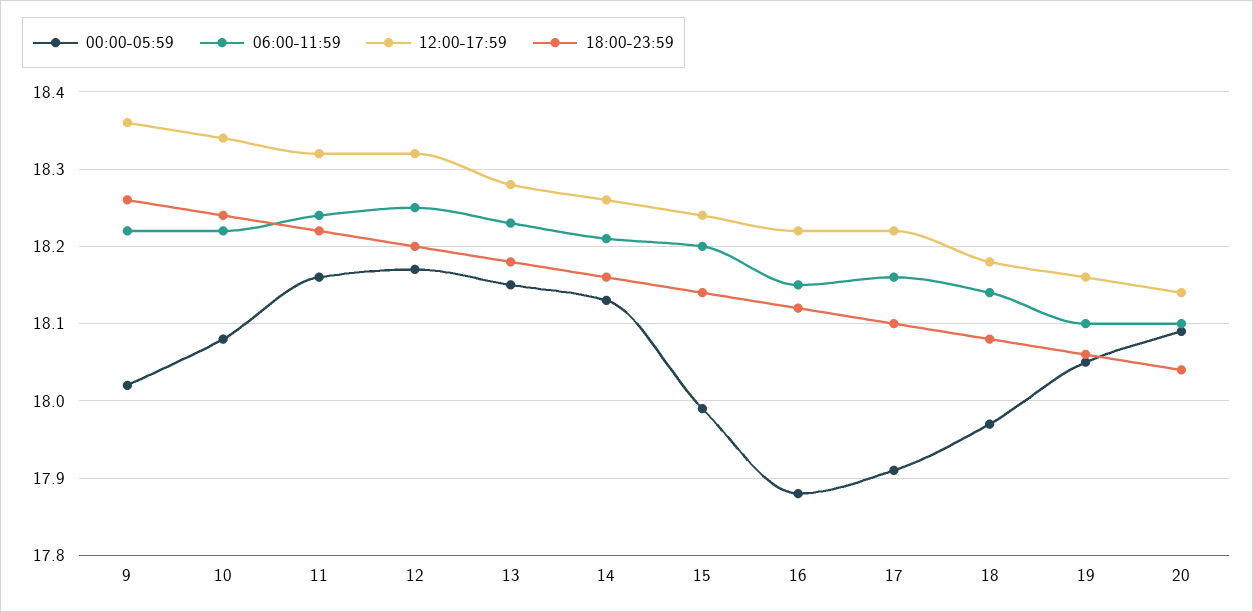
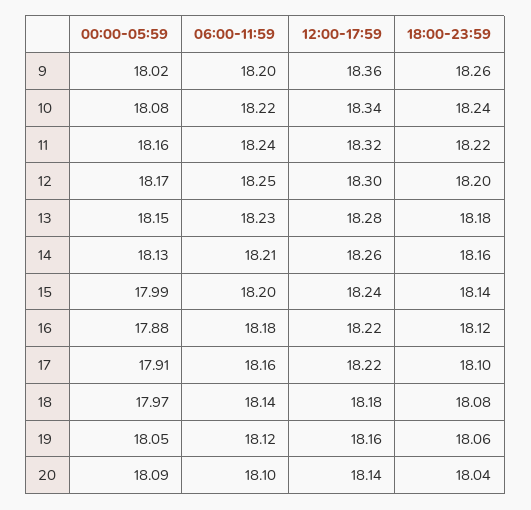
06:00-11:59, 9: 18.22 -> 18.2
12:00-17:59, 12: 18.32 -> 18.3
06:00-11:59, 16: 18.15 -> 18.18
06:00-11:59, 19: 18.1 -> 18.12

